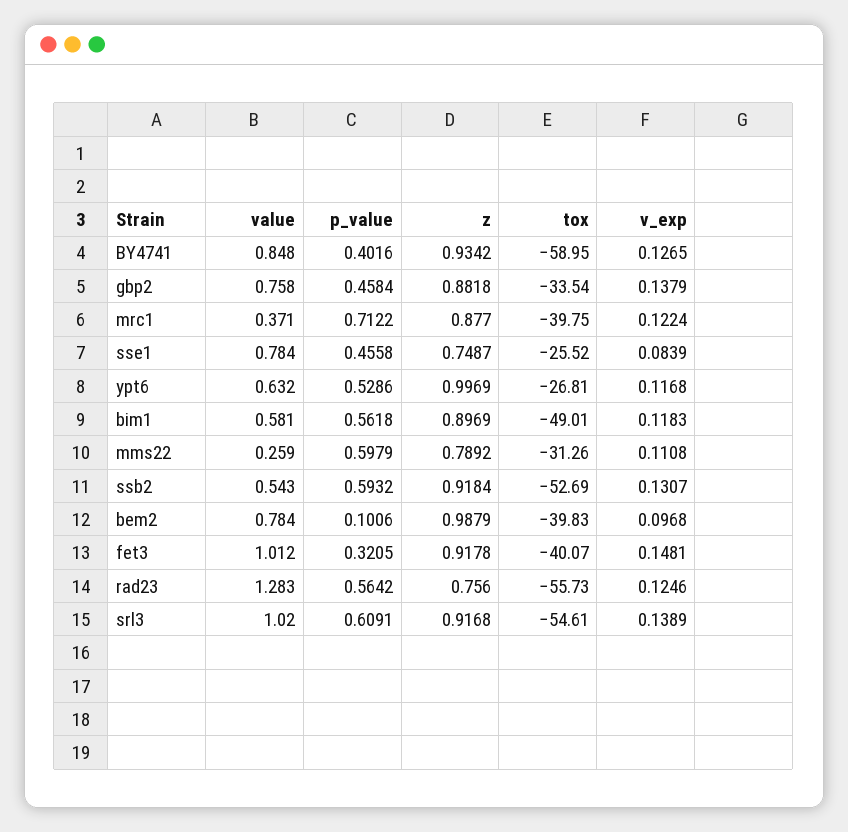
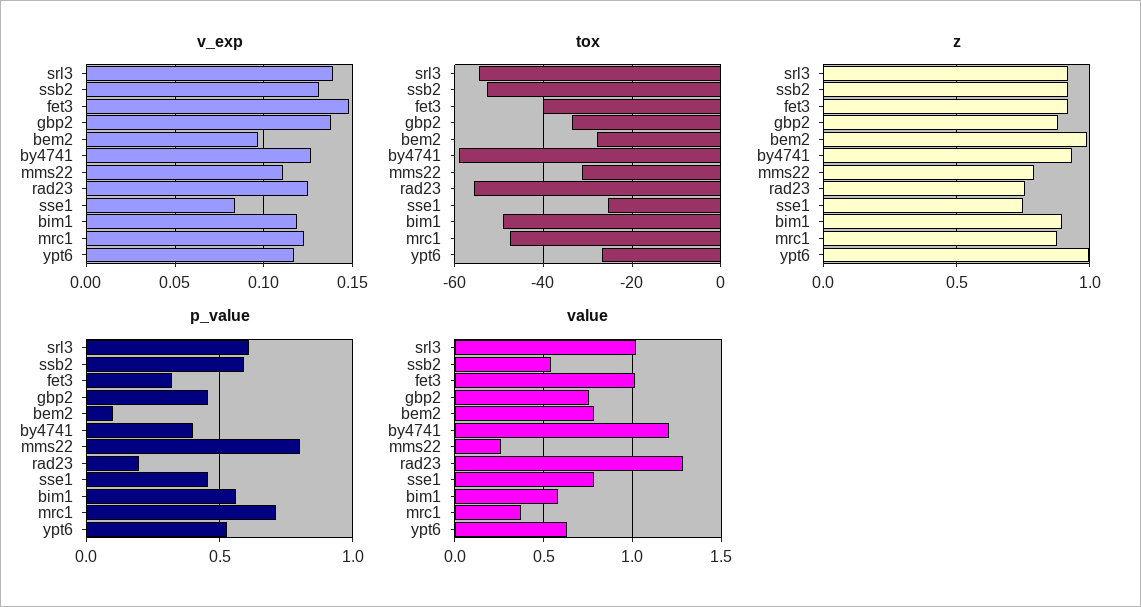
value, BY4741: 0.848 -> 1.2
tox, mrc1: -39.75 -> -48
p_value, mms22: 0.5979 -> 0.8
tox, bem2: -39.83 -> -28
p_value, rad23: 0.5642 -> 0.2

